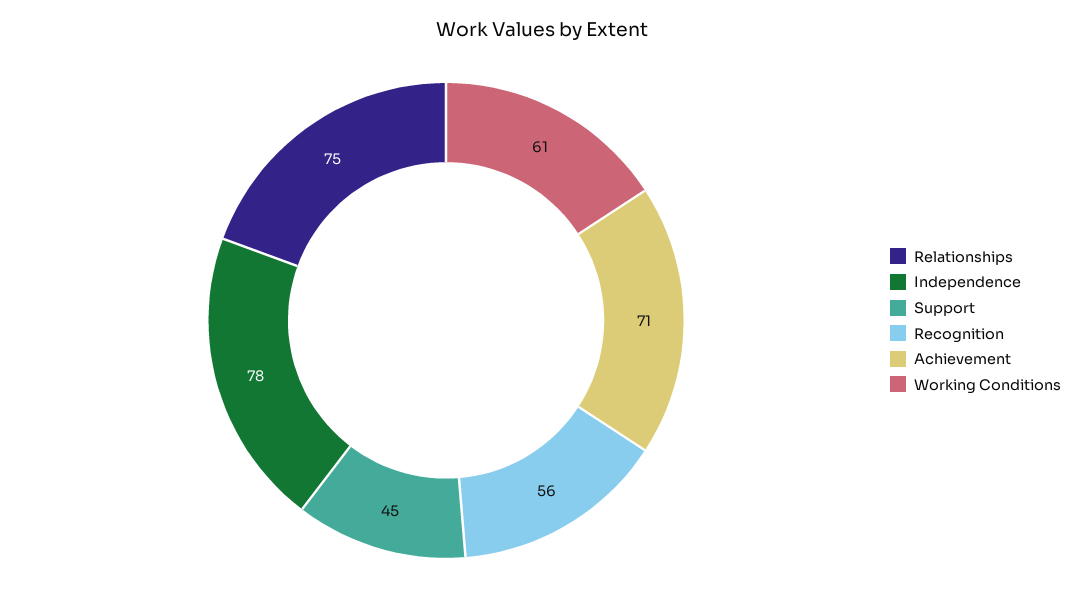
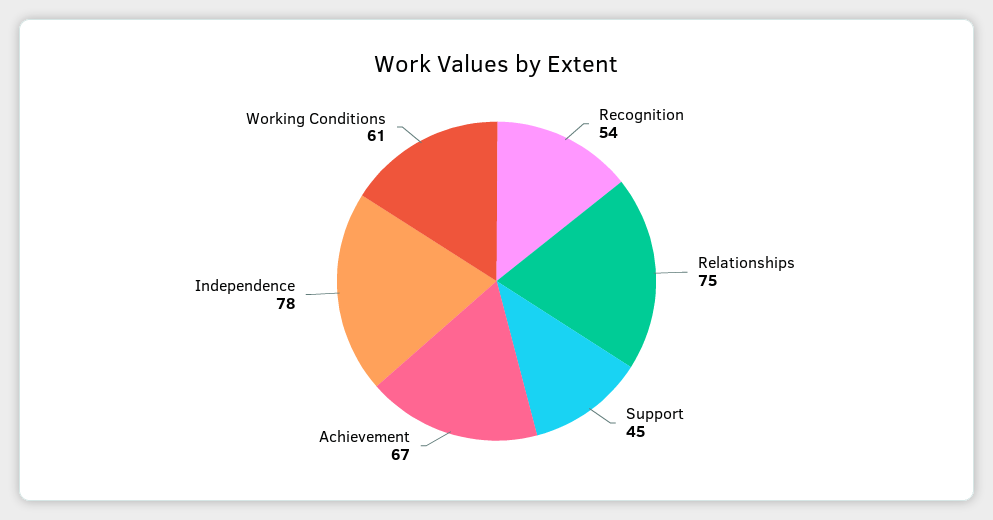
Recognition: 56 -> 54
Achievement: 71 -> 67

